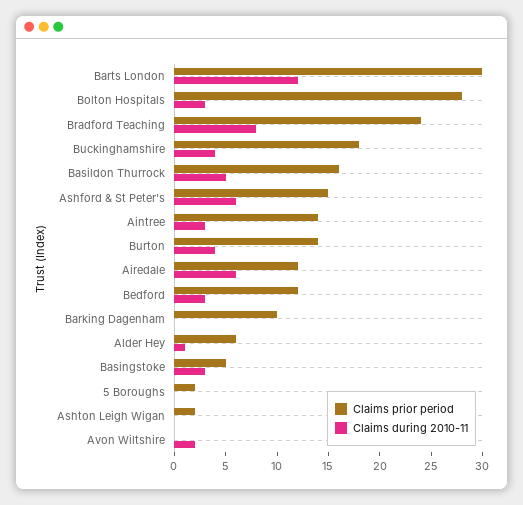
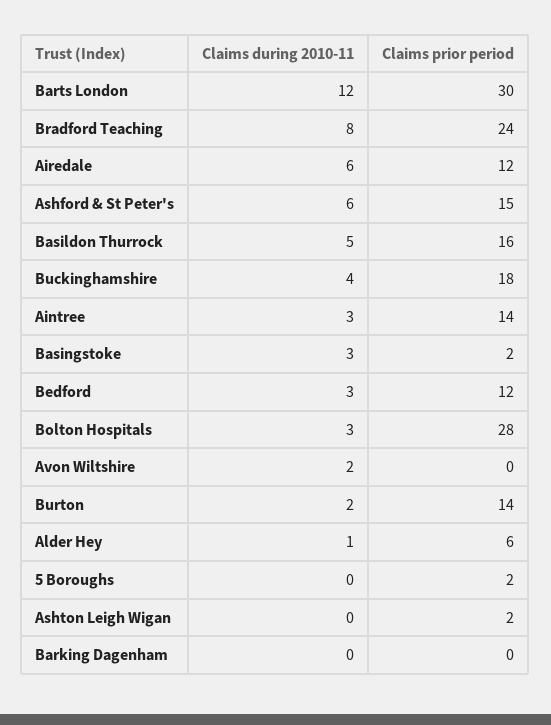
Claims during 2010-11, Burton: 4 -> 2
Claims prior period, Barking Dagenham: 10 -> 0
Claims prior period, Basingstoke: 5 -> 2

